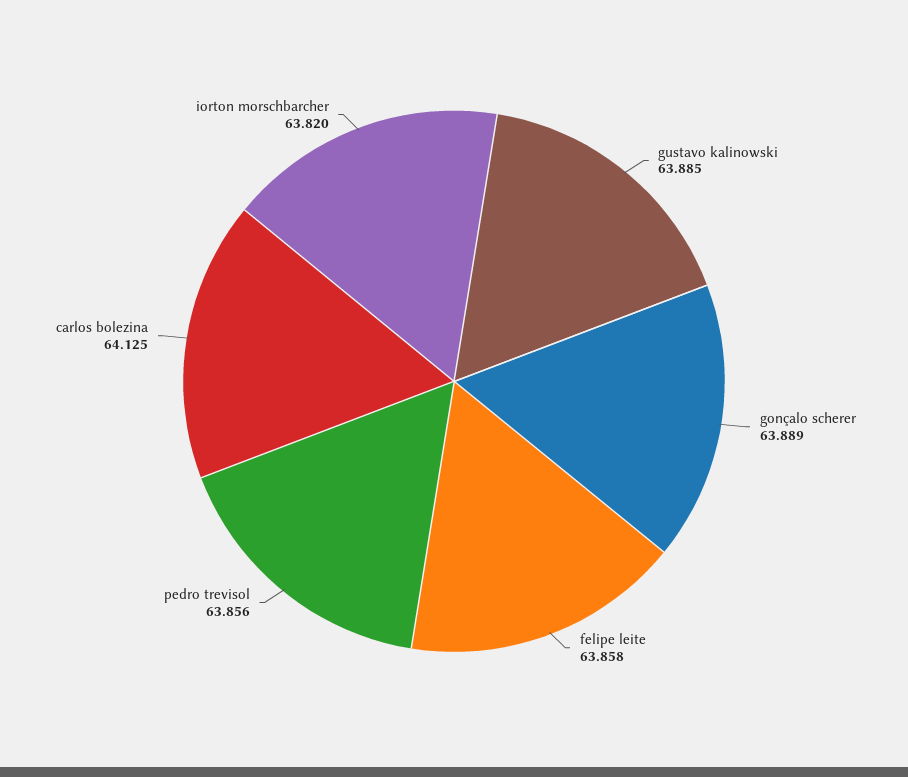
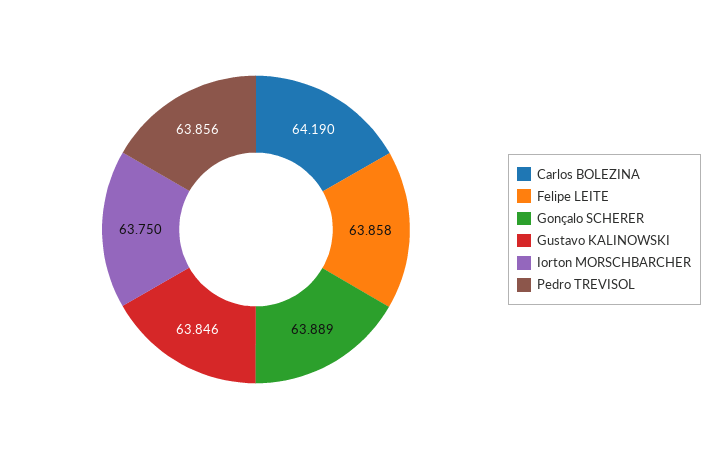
gustavo kalinowski: 63.885 -> 63.846
carlos bolezina: 64.125 -> 64.19
iorton morschbarcher: 63.82 -> 63.75

